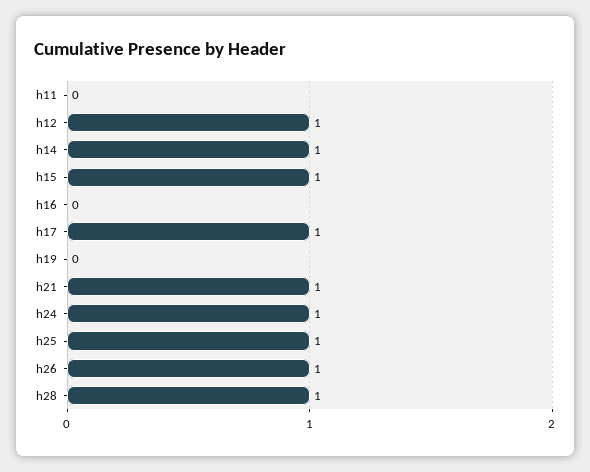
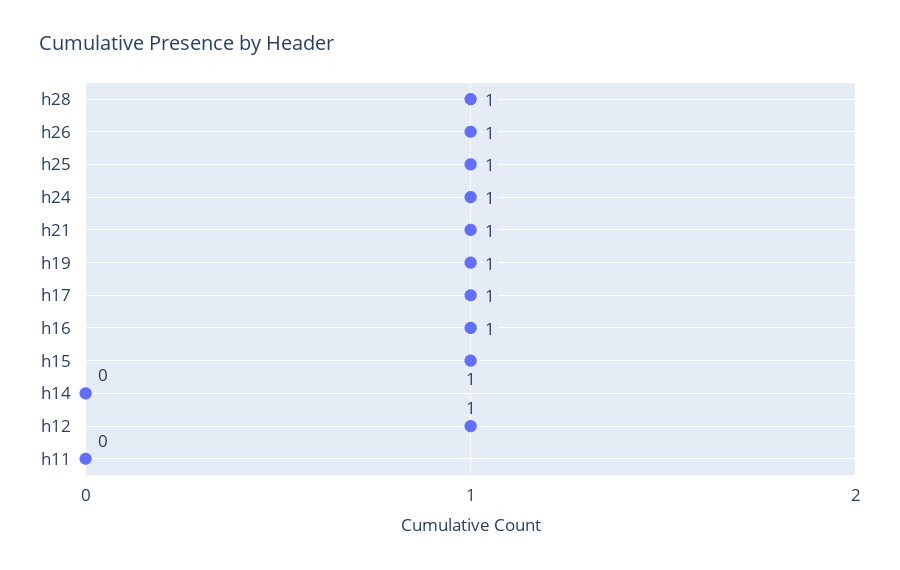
h14: 1 -> 0
h16: 0 -> 1
h19: 0 -> 1

